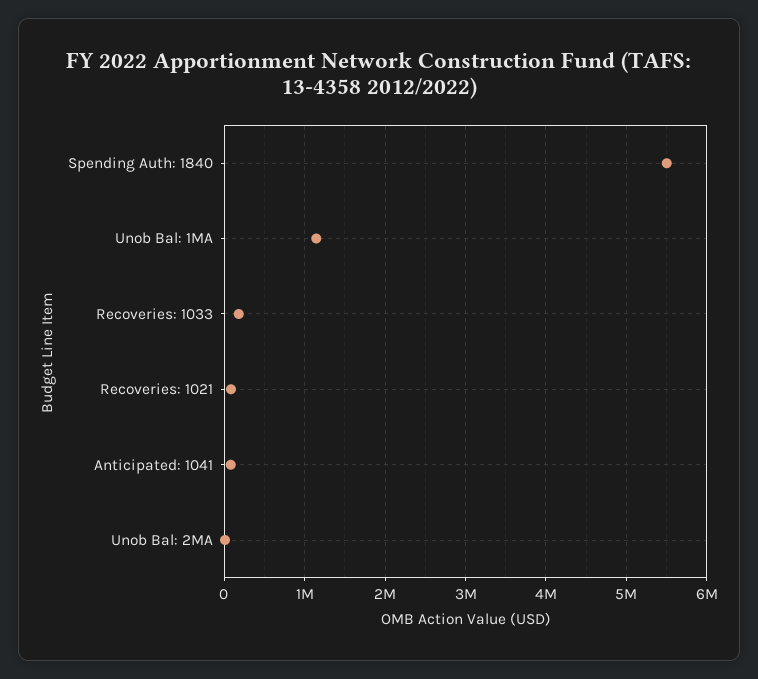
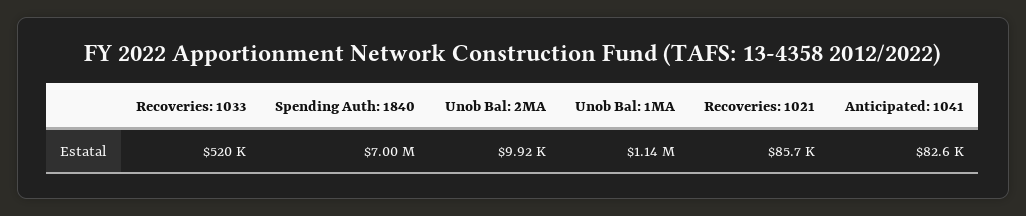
Spending Auth: 1840: 5500000 -> 7000000
Recoveries: 1033: 200000 -> 520000

